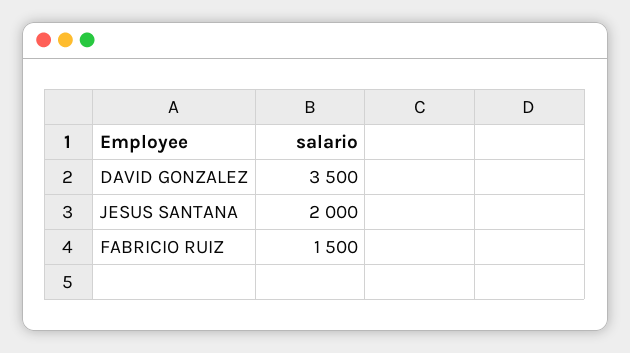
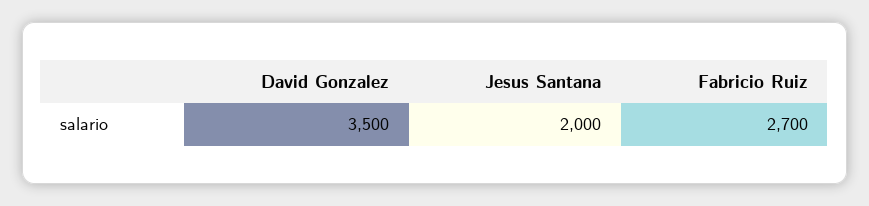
FABRICIO RUIZ: 1500 -> 2700

